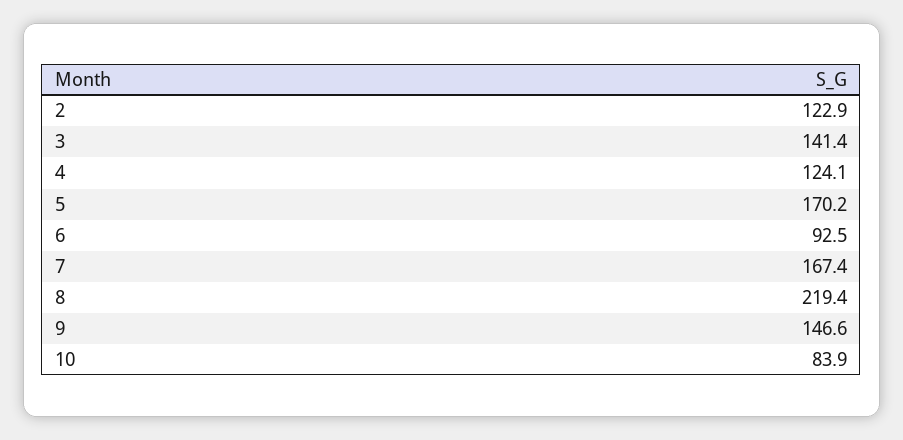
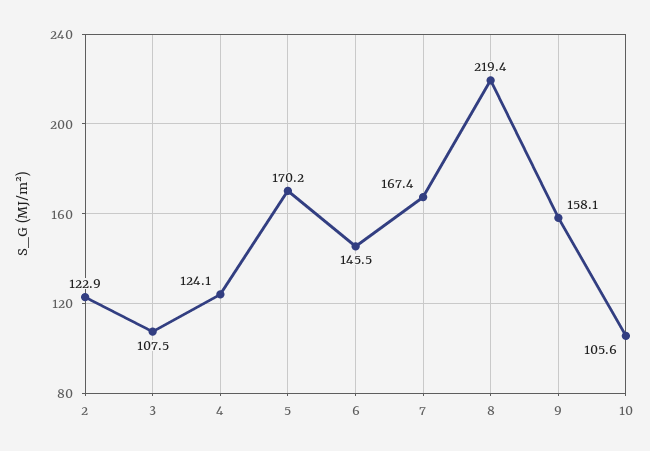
3: 141.4 -> 107.5
6: 92.5 -> 145.5
9: 146.6 -> 158.1
10: 83.9 -> 105.6

